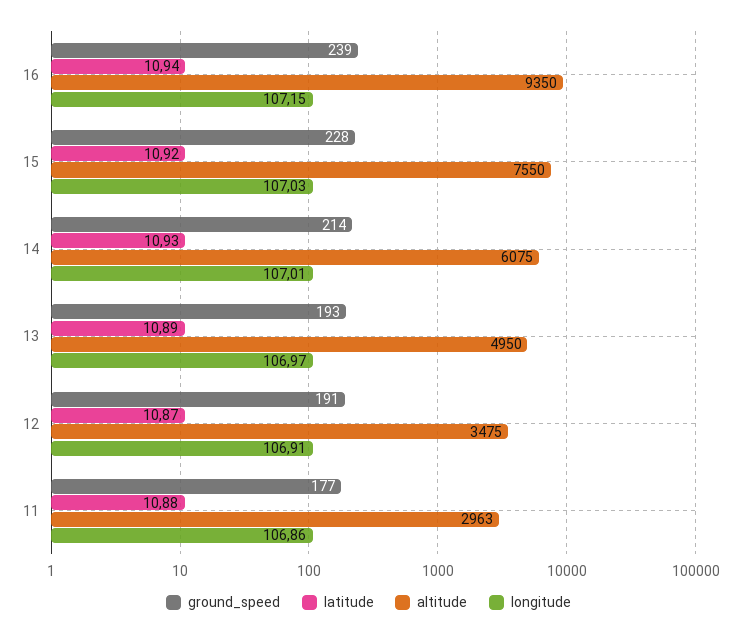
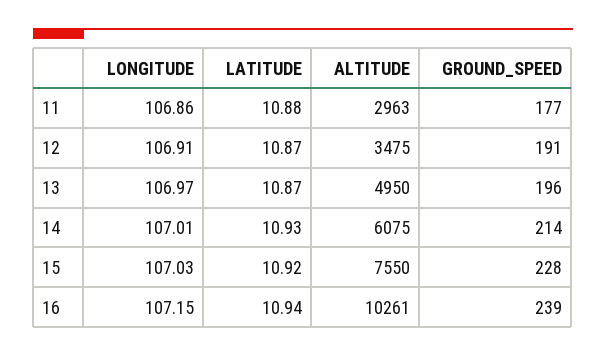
altitude, 16: 9350 -> 10261
ground_speed, 13: 193 -> 196
latitude, 13: 10.89 -> 10.87

